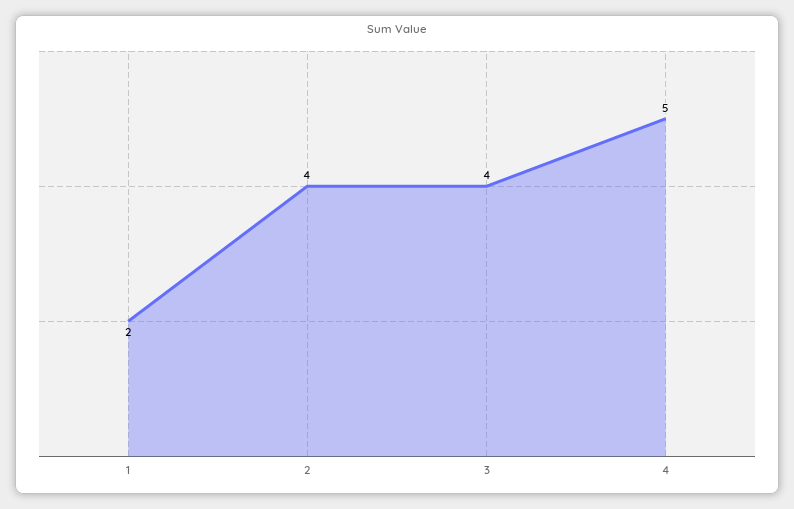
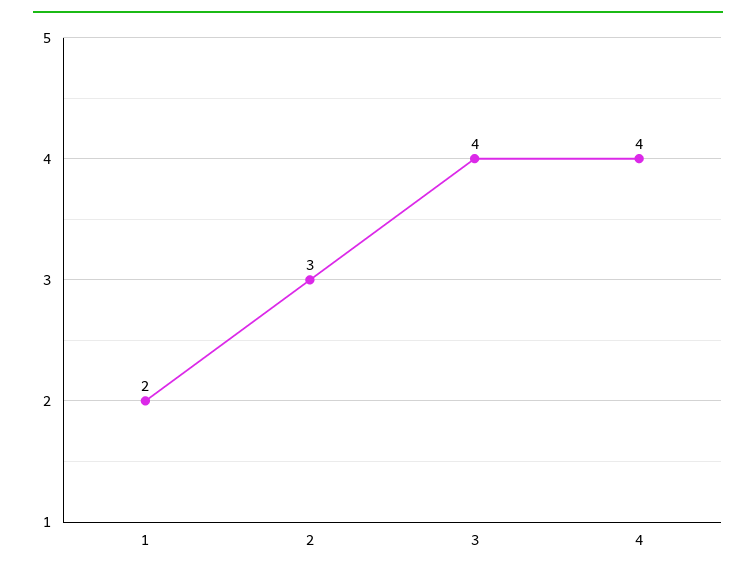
2: 4 -> 3
4: 5 -> 4

